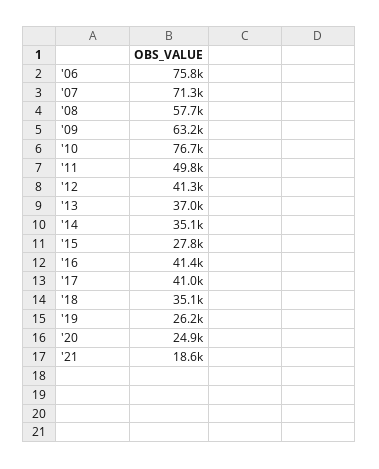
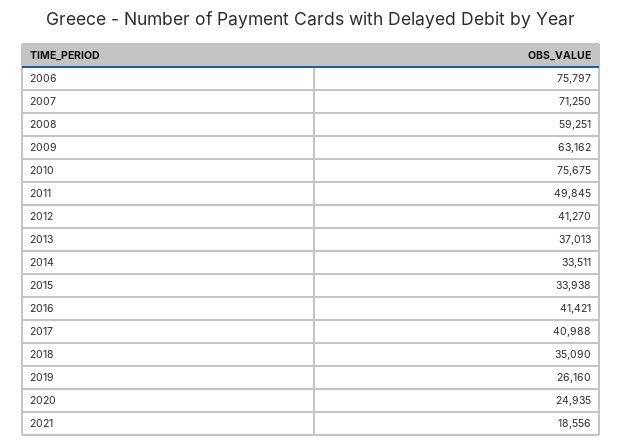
'08: 57700 -> 59251
'10: 76700 -> 75675
'14: 35100 -> 33511
'15: 27800 -> 33938

